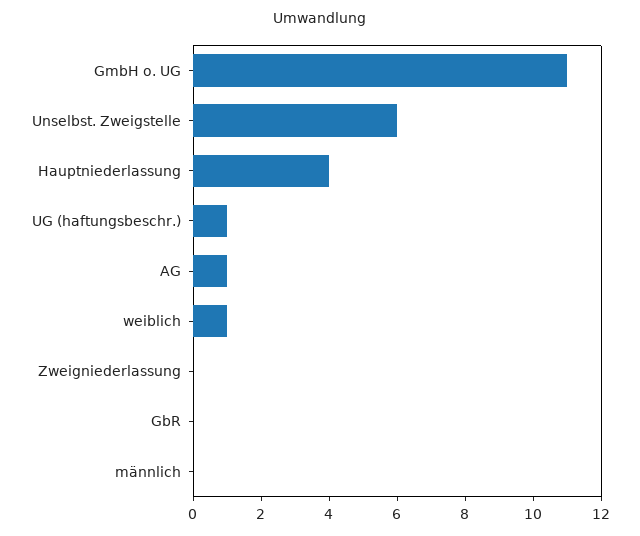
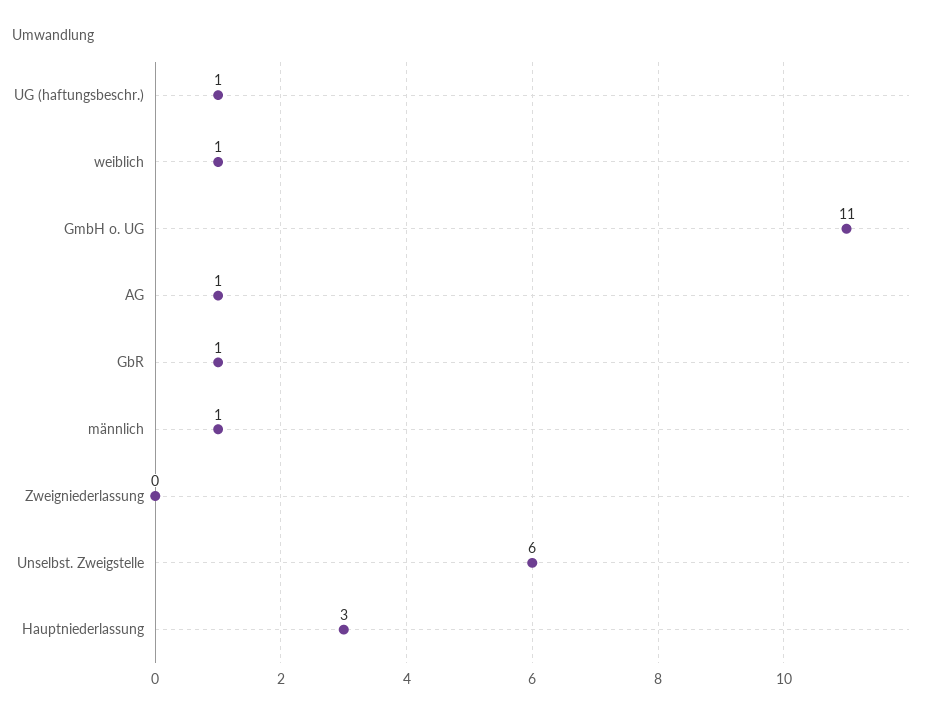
Hauptniederlassung: 4 -> 3
GbR: 0 -> 1
männlich: 0 -> 1

